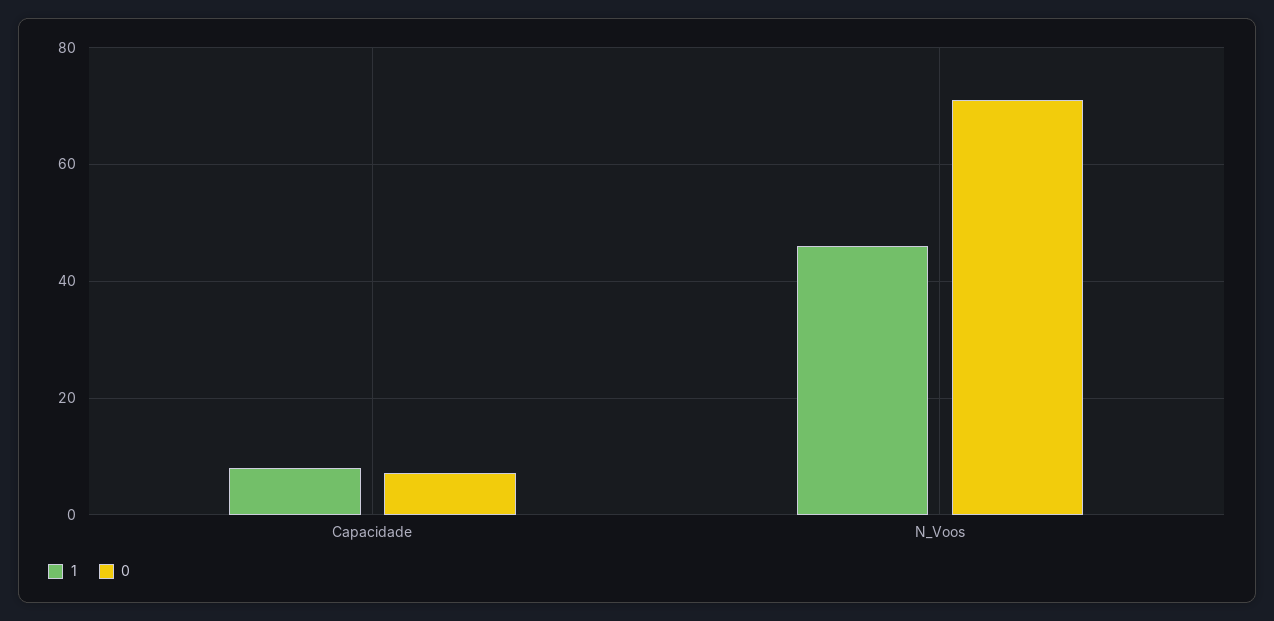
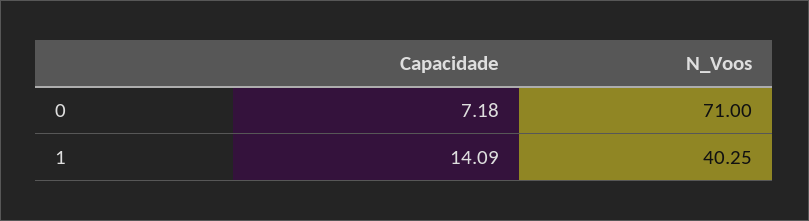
1, Capacidade: 8 -> 14.09
1, N_Voos: 46 -> 40.25

